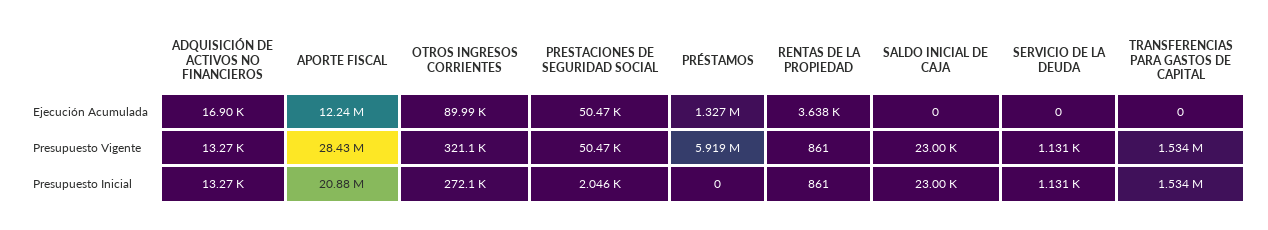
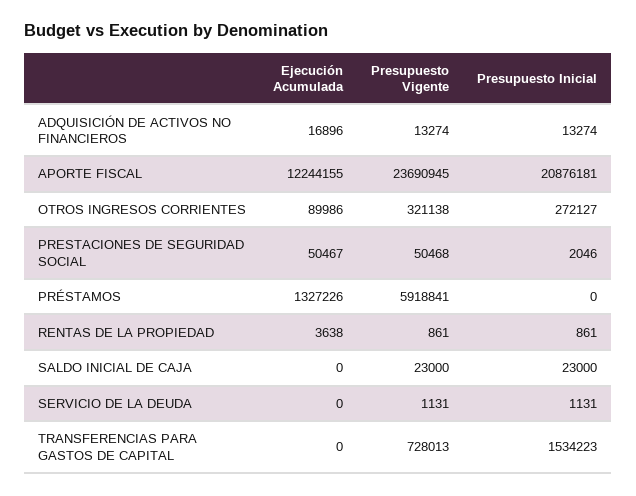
APORTE FISCAL, Presupuesto Vigente: 28430000 -> 23690945
TRANSFERENCIAS PARA GASTOS DE CAPITAL, Presupuesto Vigente: 1534000 -> 728013

